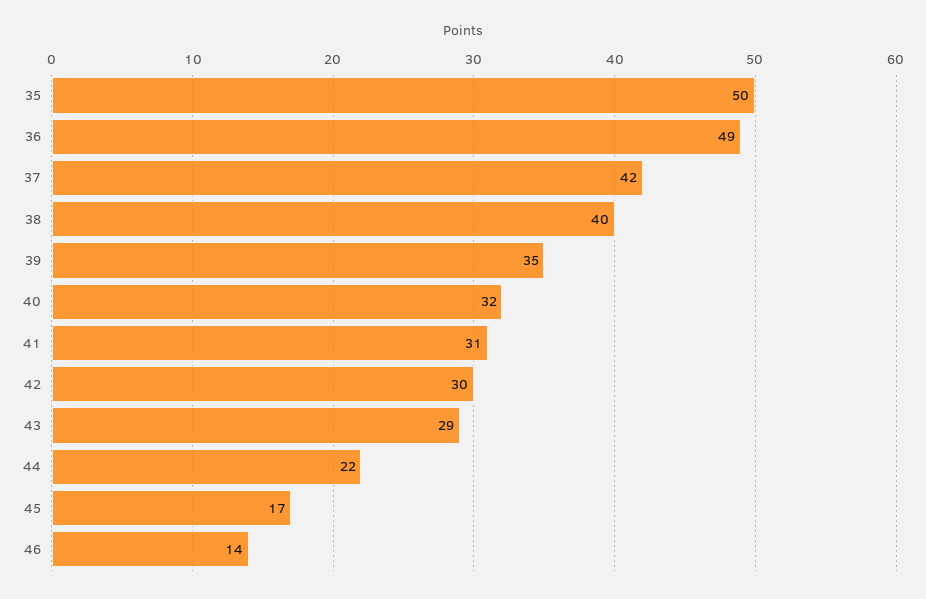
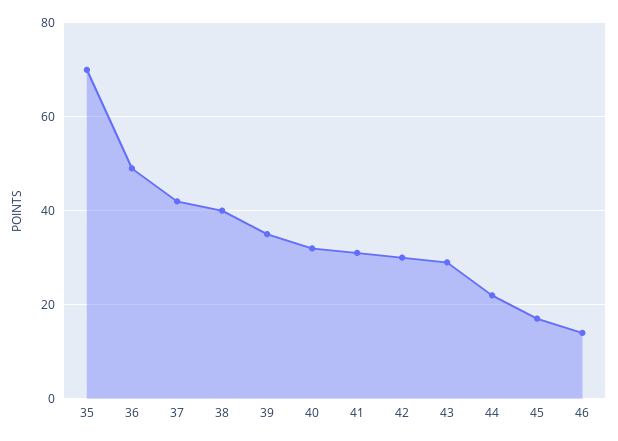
35: 50 -> 70

